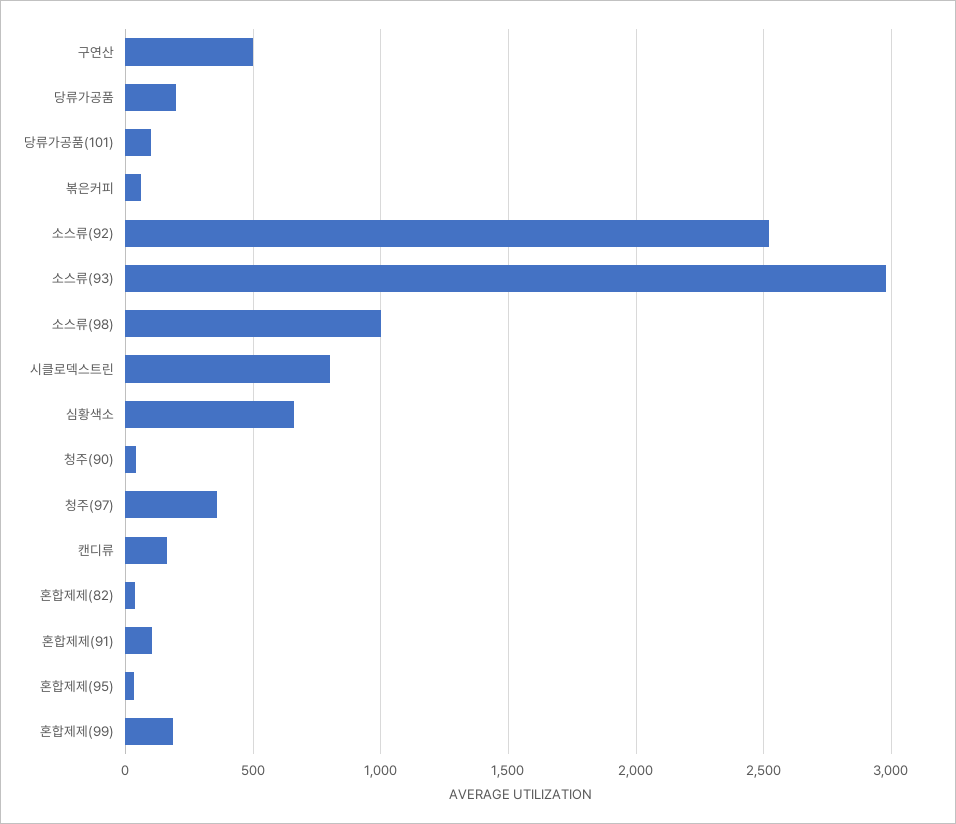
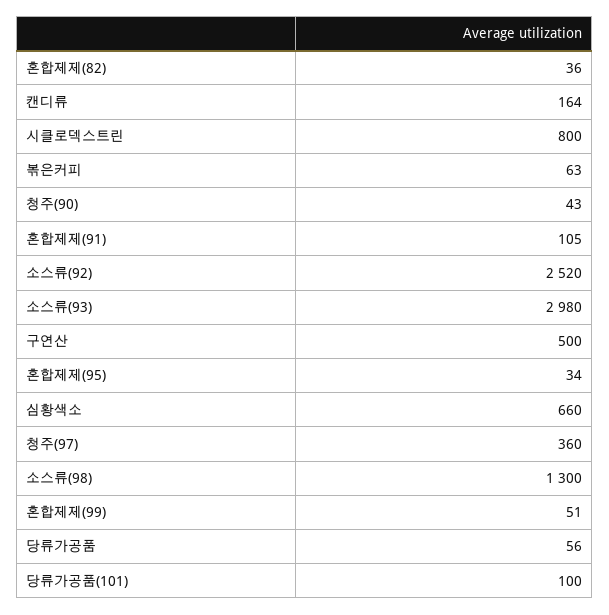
당류가공품: 200 -> 56
소스류(98): 1000 -> 1300
혼합제제(99): 200 -> 51

